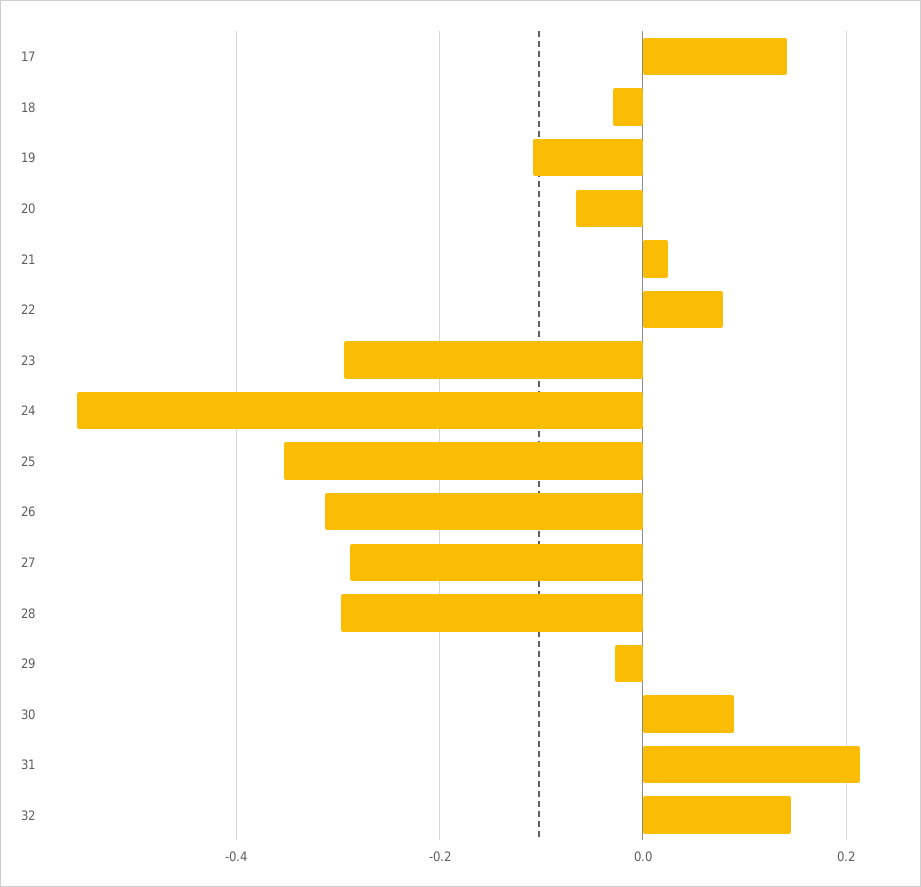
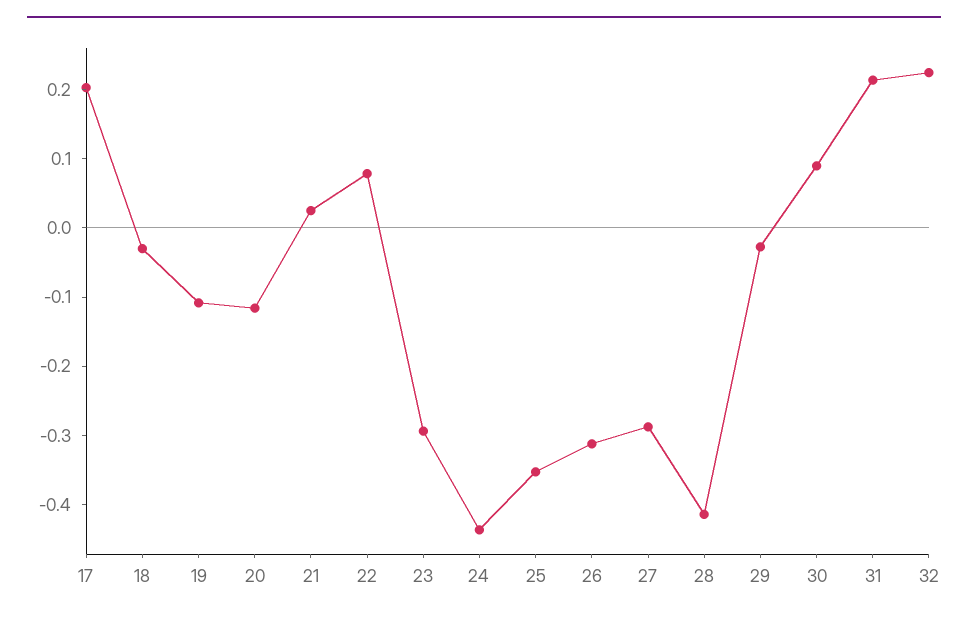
17: 0.14 -> 0.2
20: -0.06 -> -0.12
24: -0.56 -> -0.44
28: -0.3 -> -0.42
32: 0.14 -> 0.22

